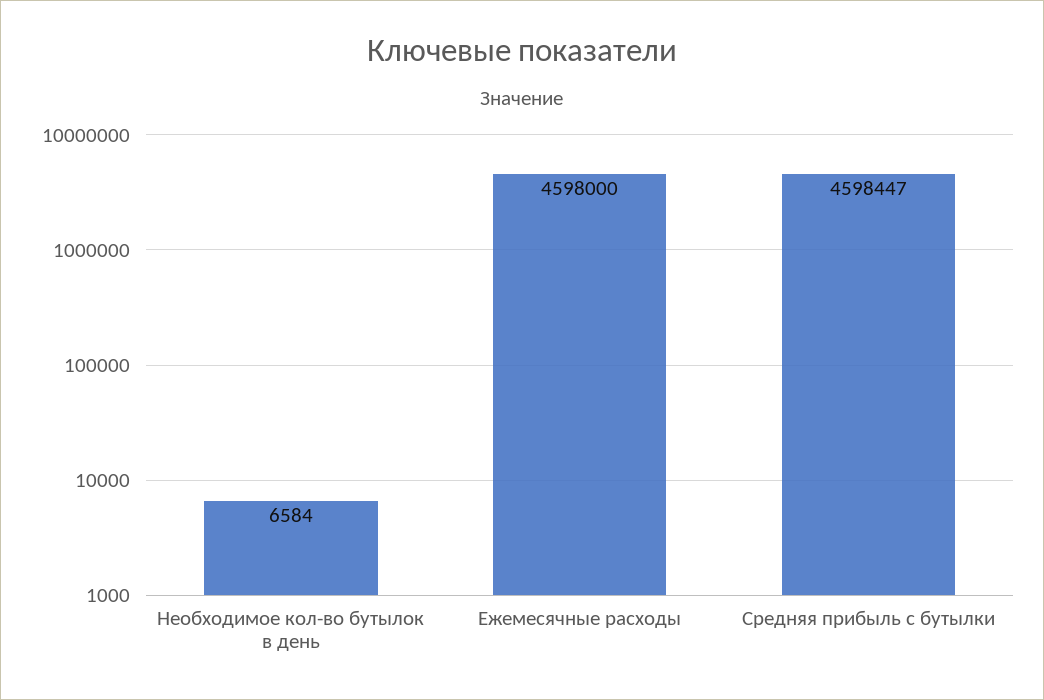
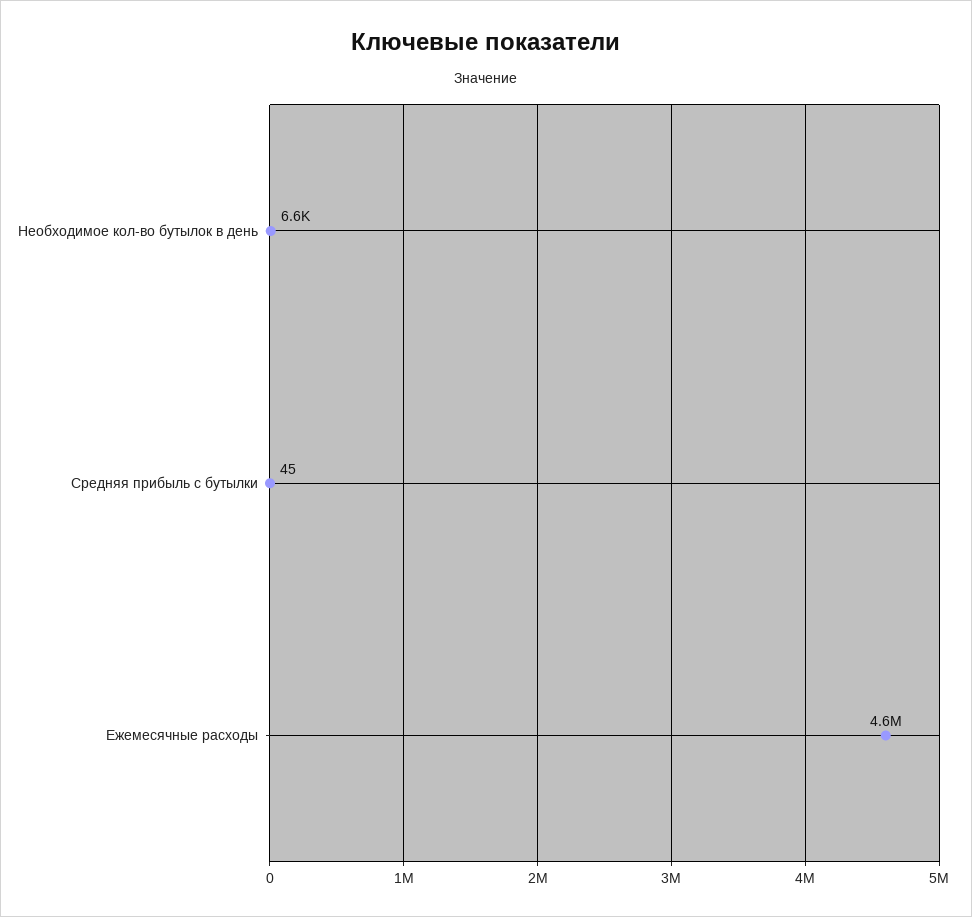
Средняя прибыль с бутылки: 4598447 -> 45

